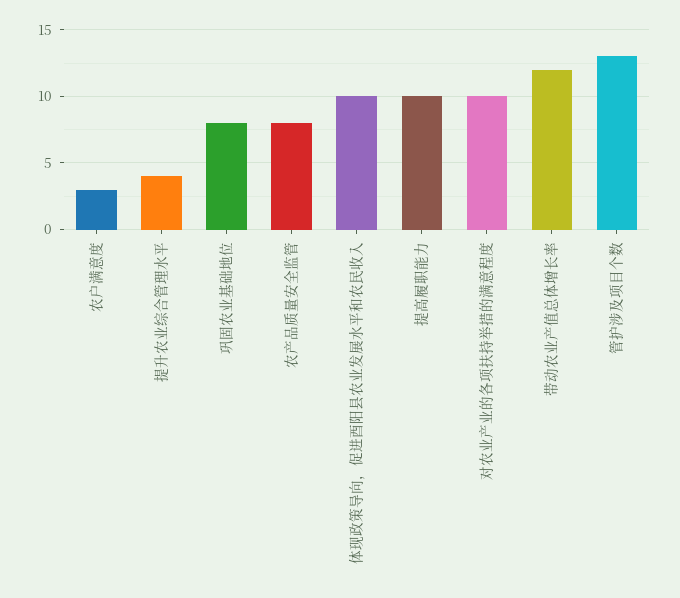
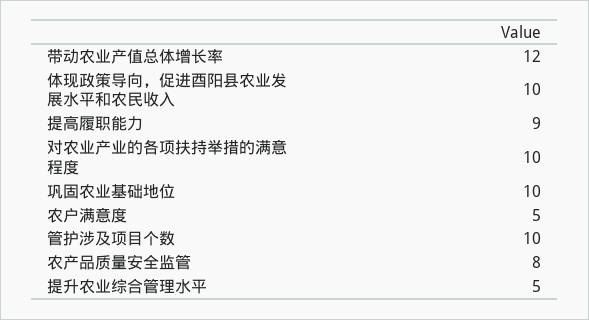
农户满意度: 3 -> 5
提升农业综合管理水平: 4 -> 5
巩固农业基础地位: 8 -> 10
提高履职能力: 10 -> 9
管护涉及项目个数: 13 -> 10

